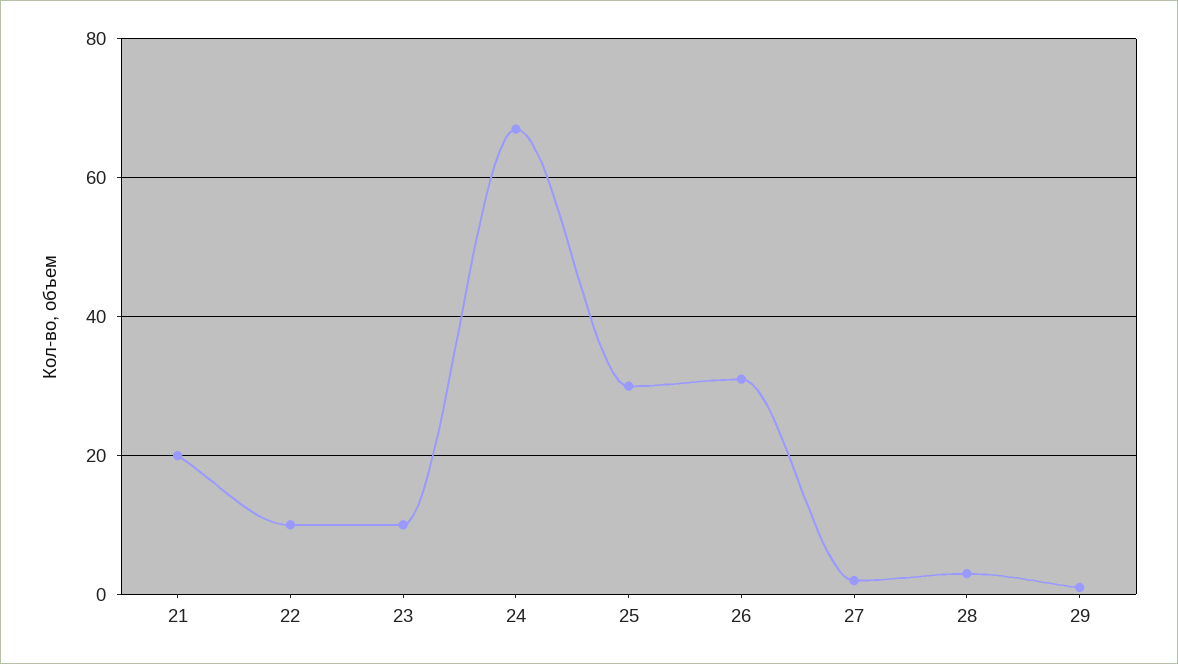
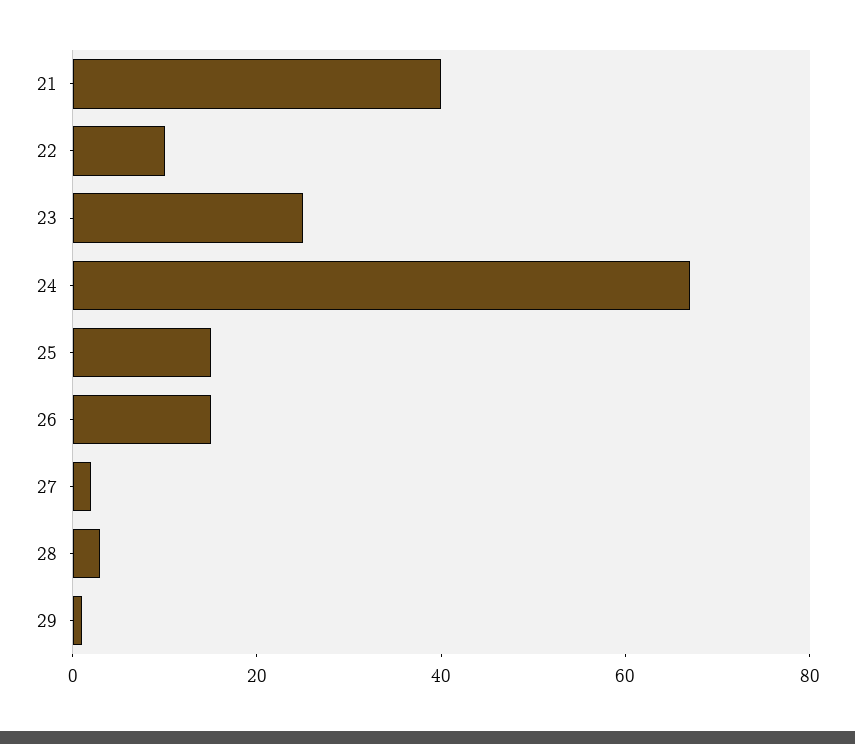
21: 20 -> 40
23: 10 -> 25
25: 30 -> 15
26: 30 -> 15

